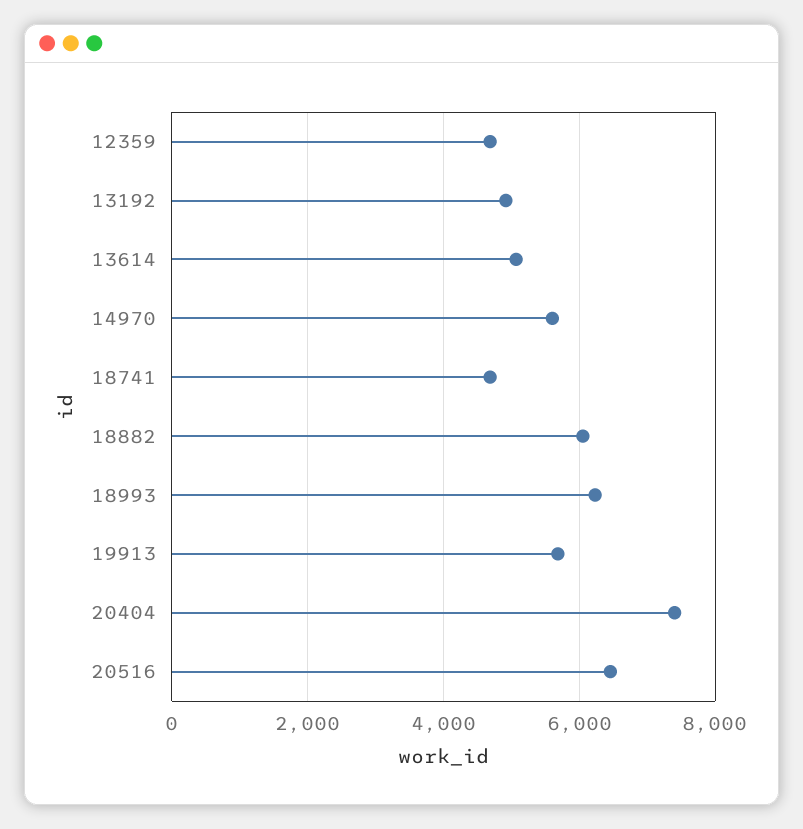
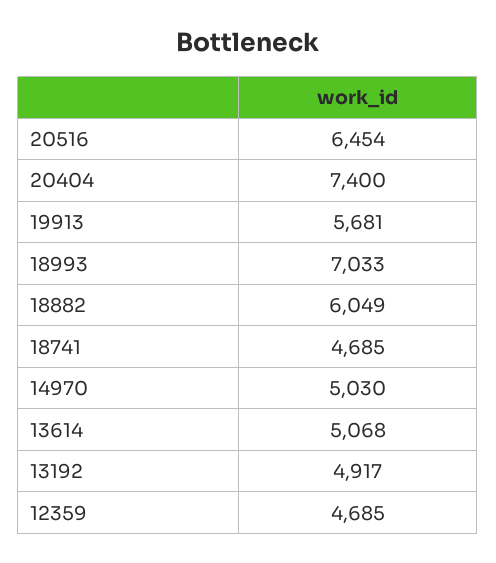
14970: 5600 -> 5030
18993: 6200 -> 7033

